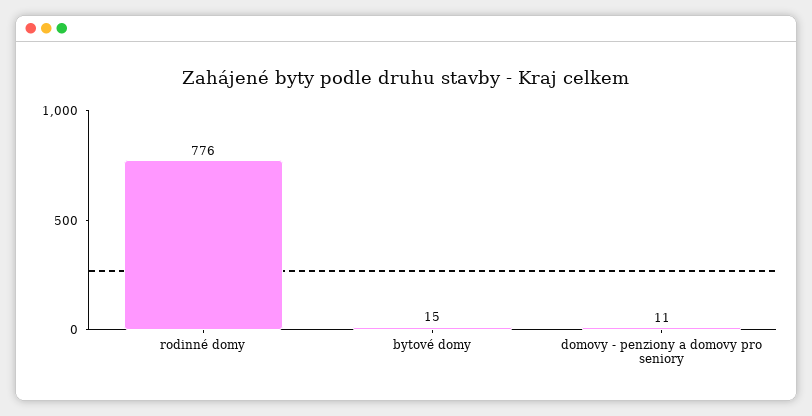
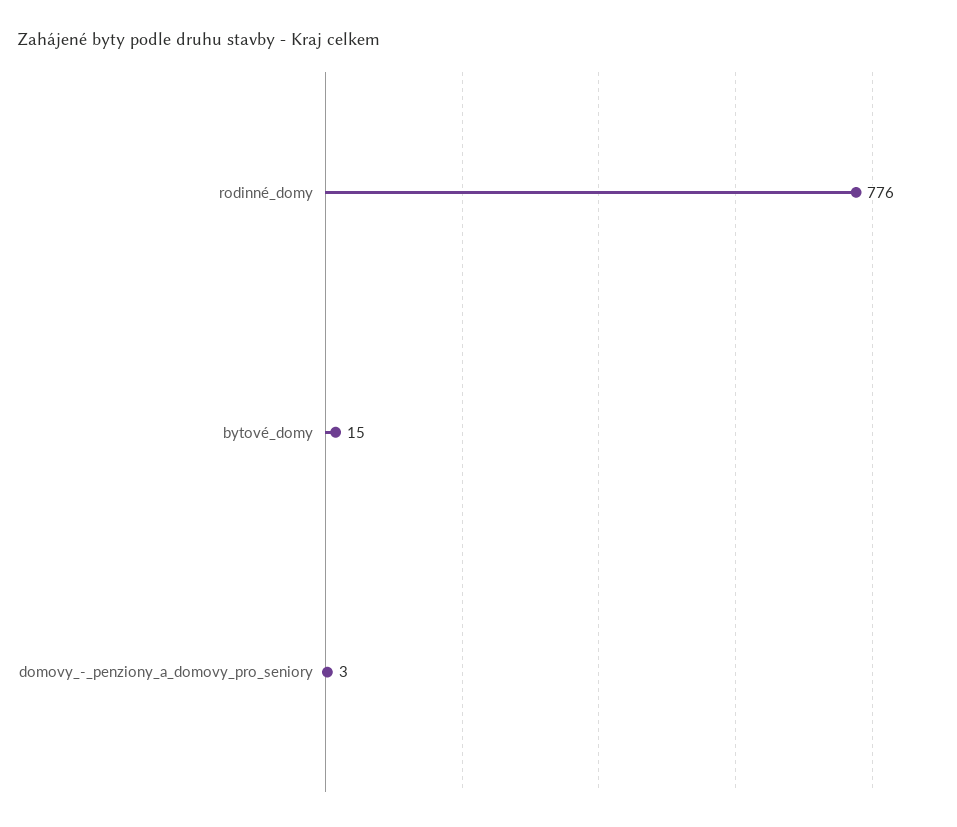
domovy - penziony a domovy pro seniory: 11 -> 3

